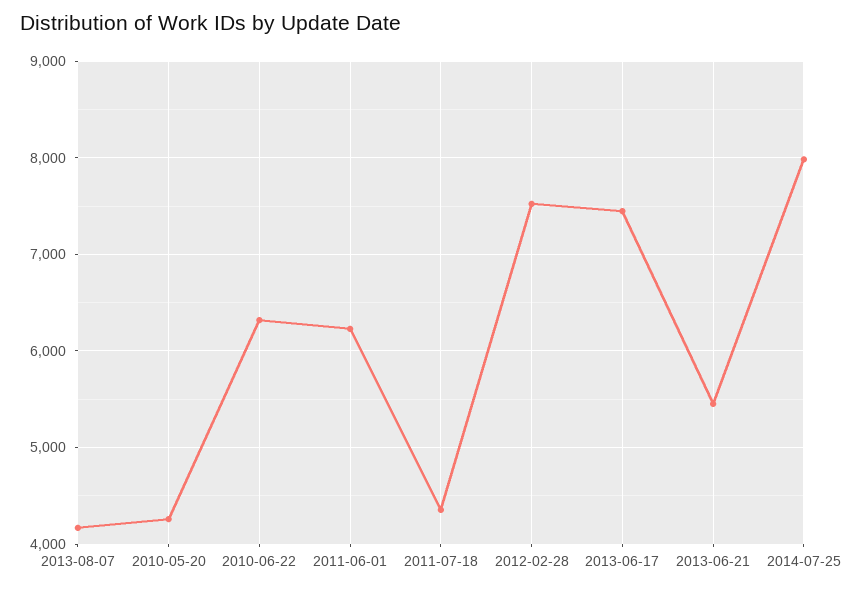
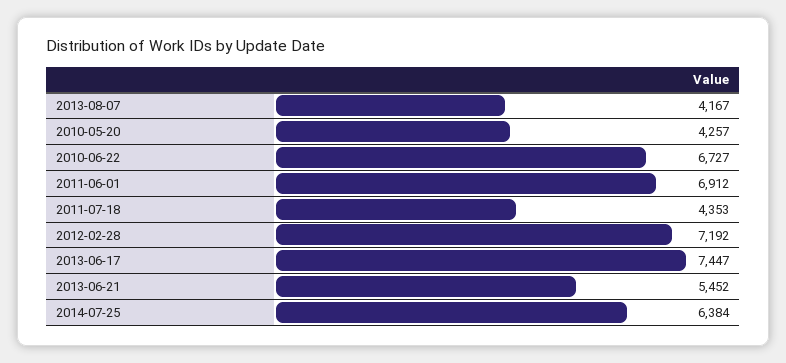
2010-06-22: 6300 -> 6727
2011-06-01: 6200 -> 6912
2012-02-28: 7500 -> 7192
2014-07-25: 8000 -> 6384

